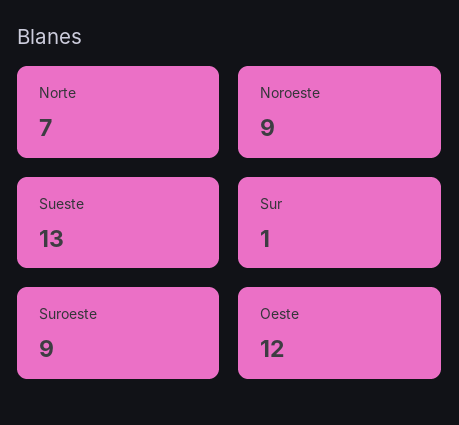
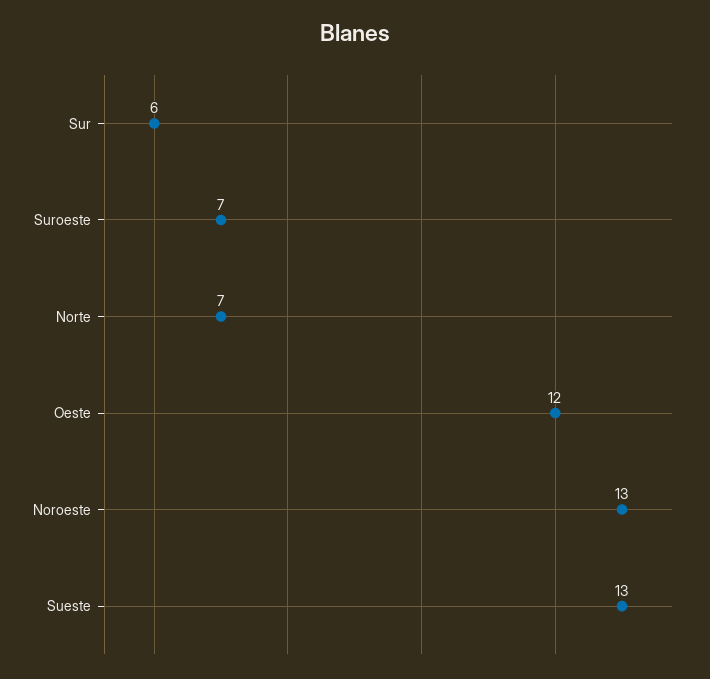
Noroeste: 9 -> 13
Sur: 1 -> 6
Suroeste: 9 -> 7

